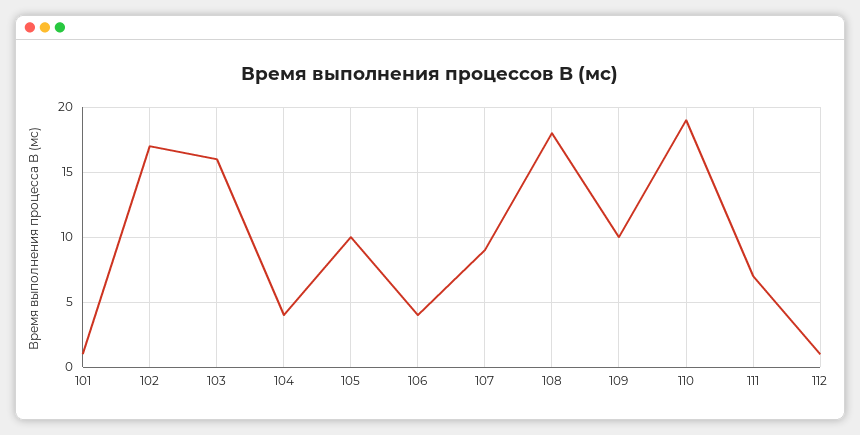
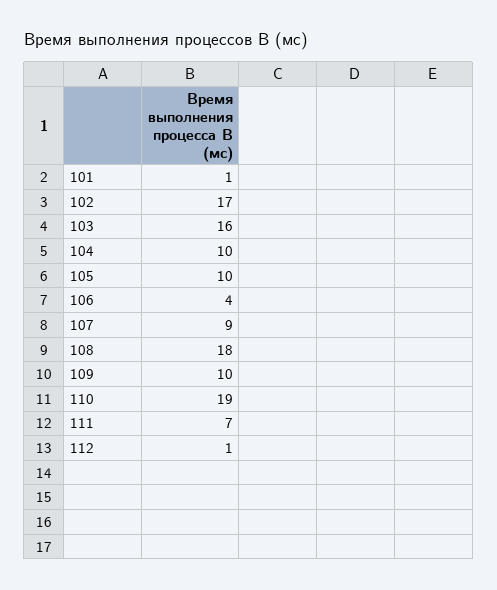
104: 4 -> 10

